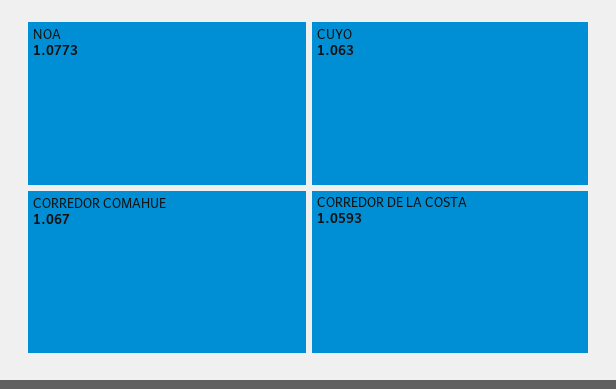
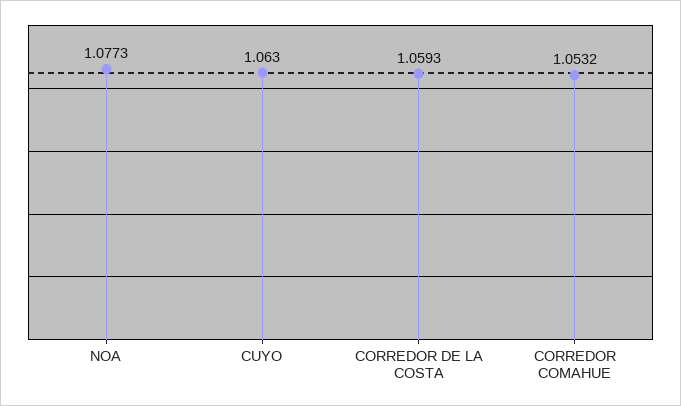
CORREDOR COMAHUE: 1.067 -> 1.0532

